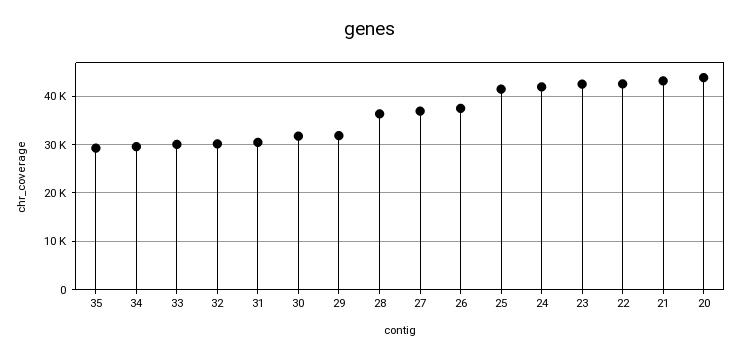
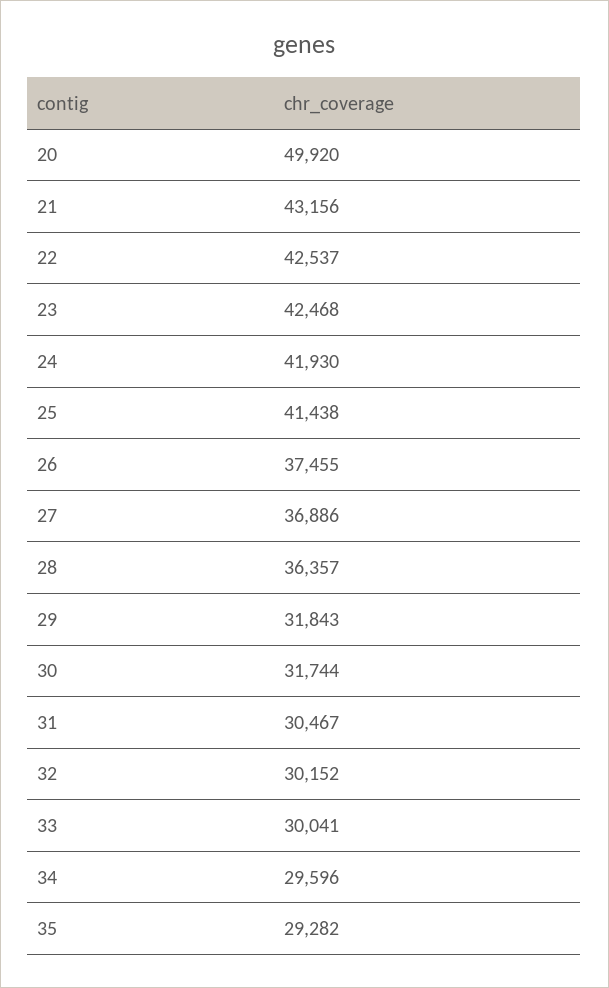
20: 44000 -> 49920

